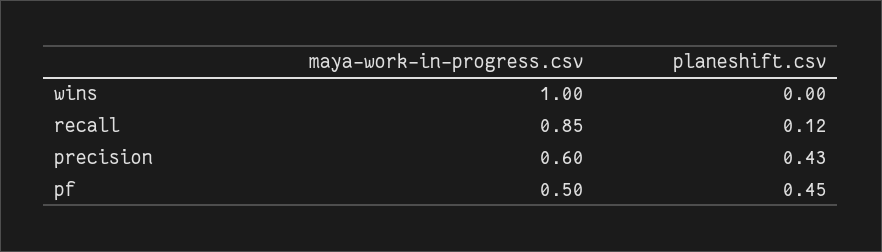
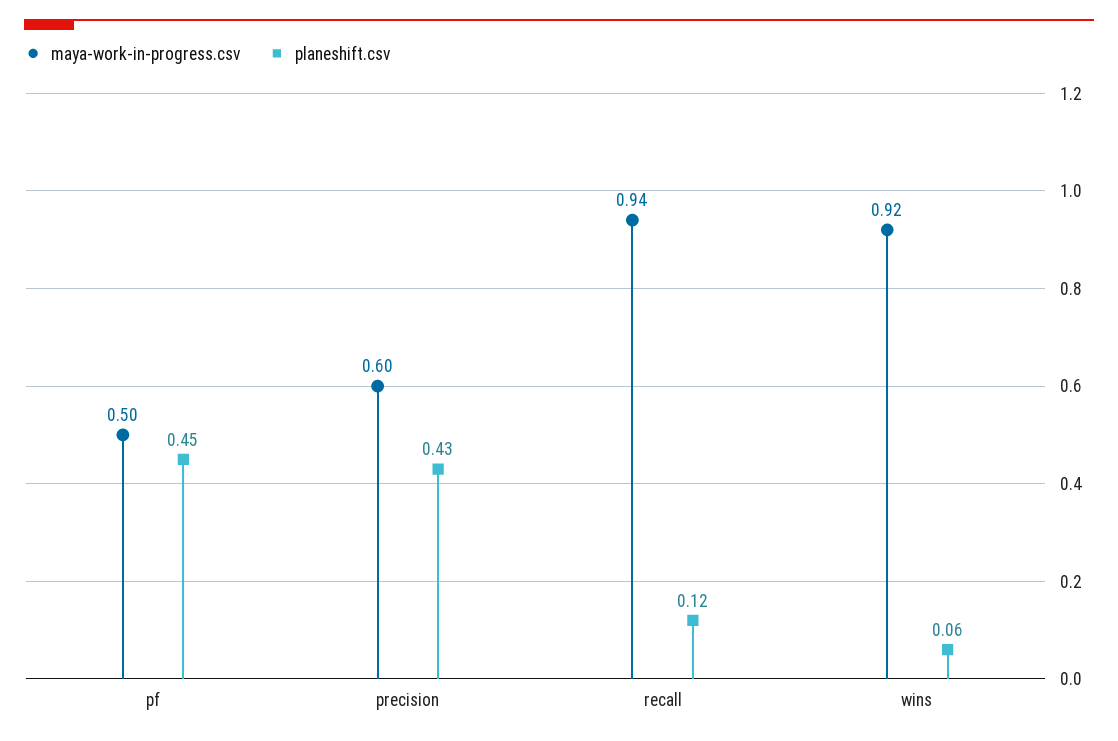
maya-work-in-progress.csv, wins: 1 -> 0.92
planeshift.csv, wins: 0 -> 0.06
maya-work-in-progress.csv, recall: 0.85 -> 0.94

